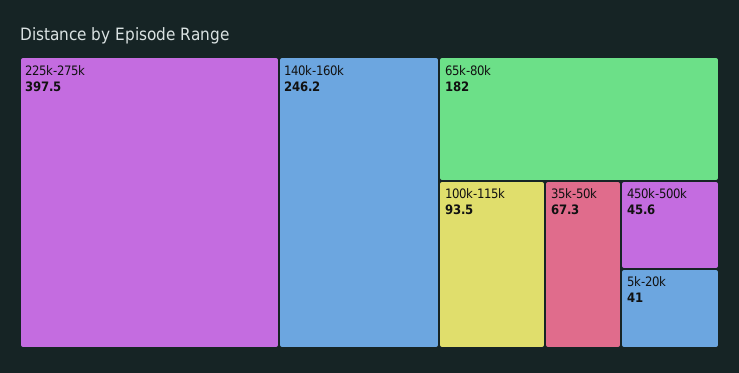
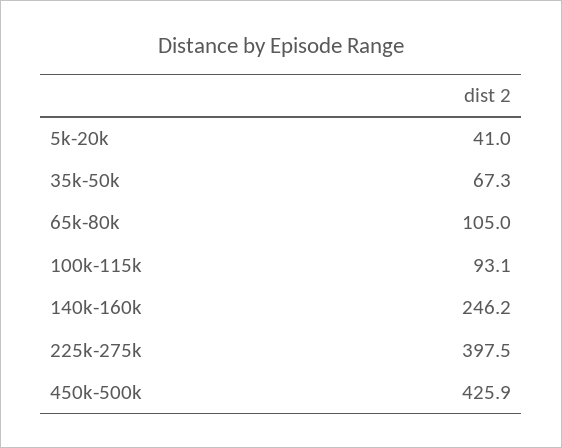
65k-80k: 182 -> 105
100k-115k: 93.5 -> 93.1
450k-500k: 45.6 -> 425.9

